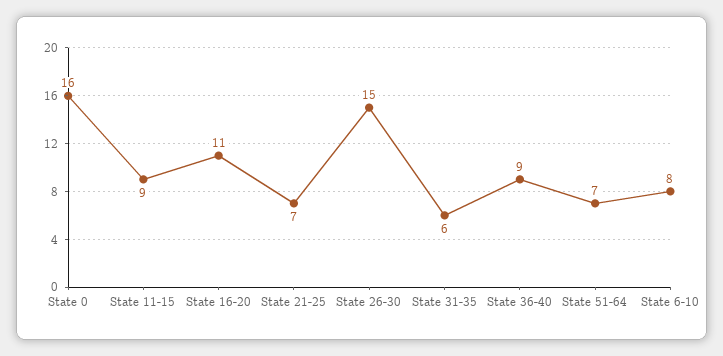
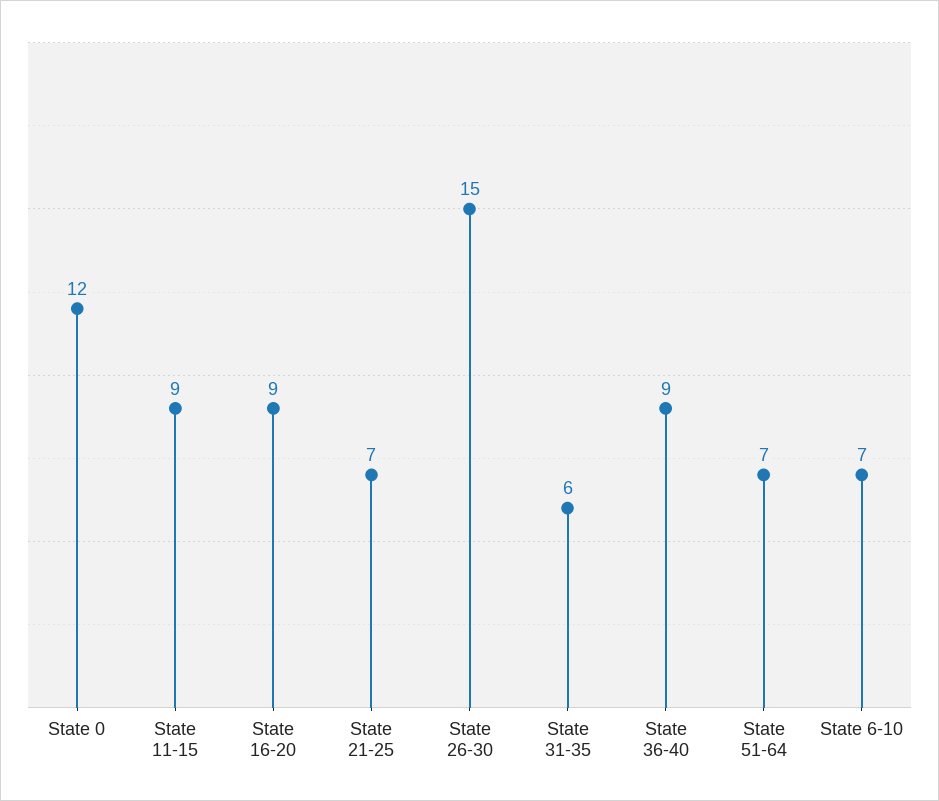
State 0: 16 -> 12
State 16-20: 11 -> 9
State 6-10: 8 -> 7

